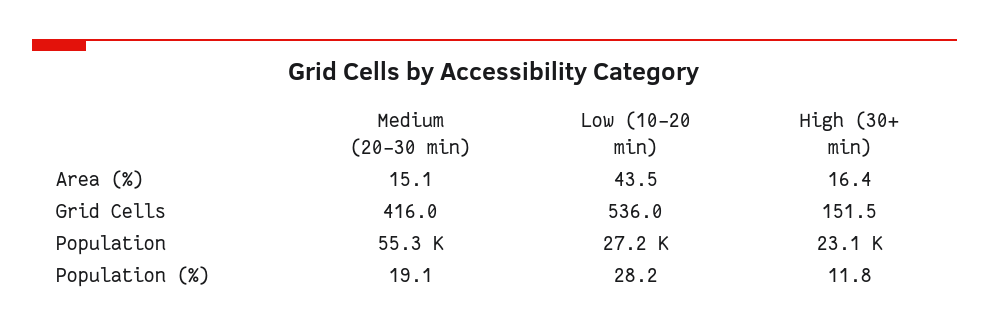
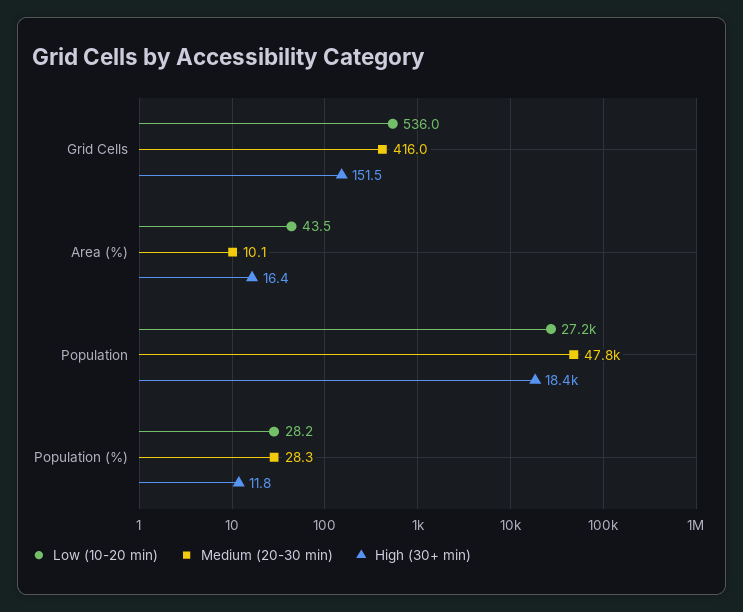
Medium (20-30 min), Area (%): 15.1 -> 10.1
Medium (20-30 min), Population: 55300 -> 47800
High (30+ min), Population: 23100 -> 18400
Medium (20-30 min), Population (%): 19.1 -> 28.3

